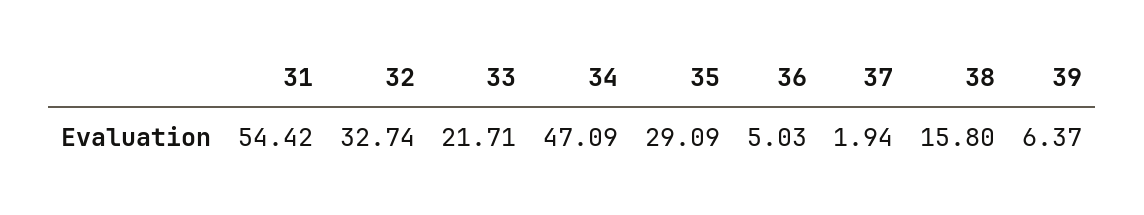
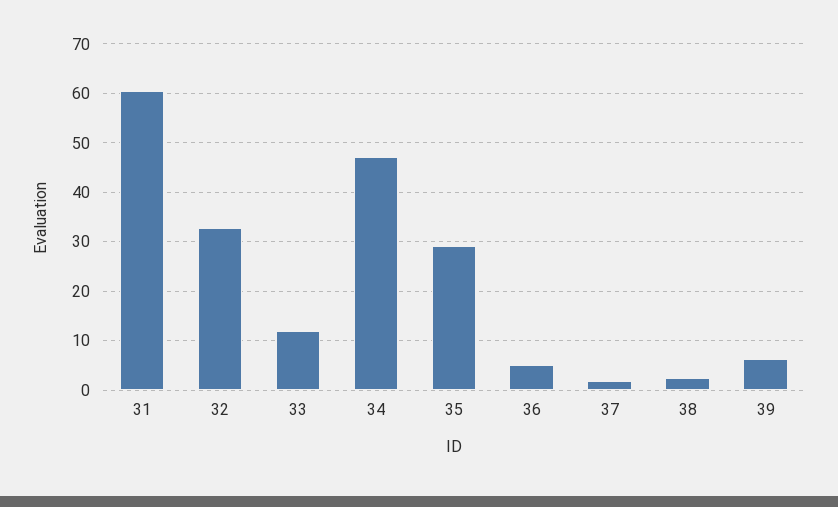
31: 54.42 -> 60
33: 21.71 -> 12
38: 15.8 -> 2

